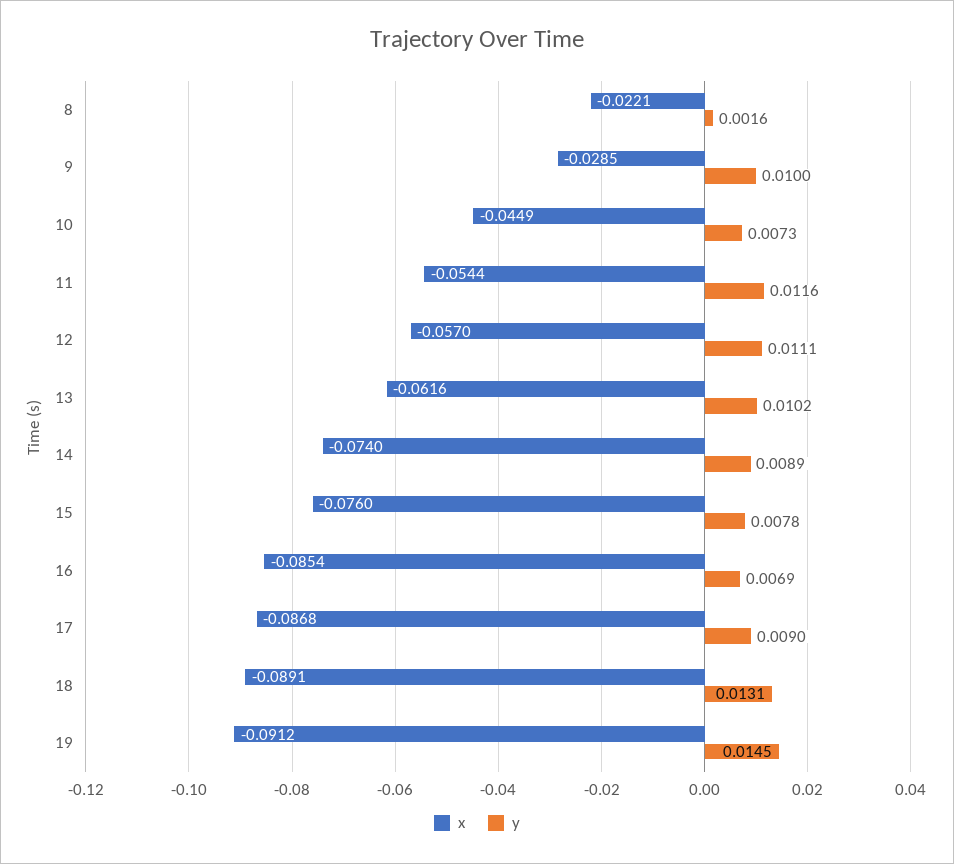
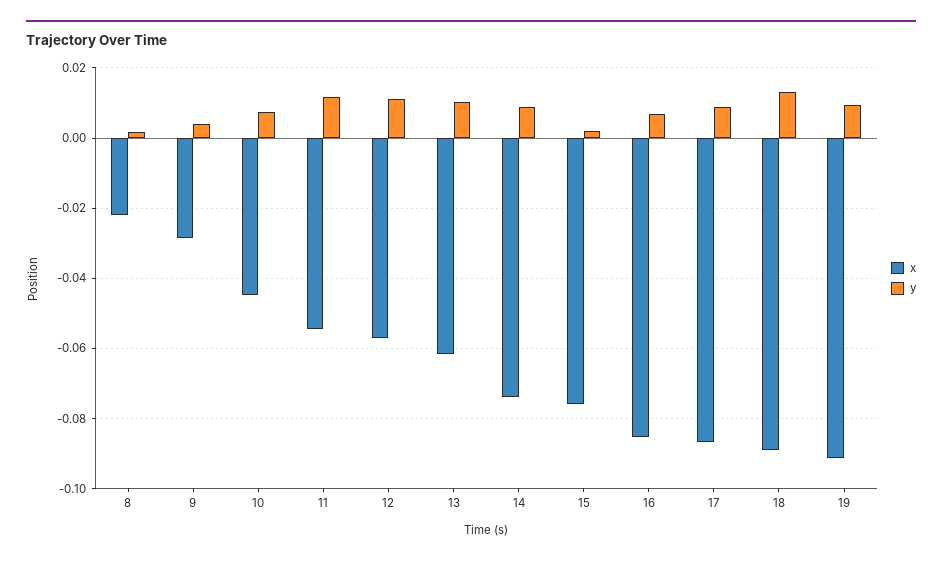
y, 9: 0.01 -> 0.004
y, 15: 0.0078 -> 0.002
y, 19: 0.0145 -> 0.01

